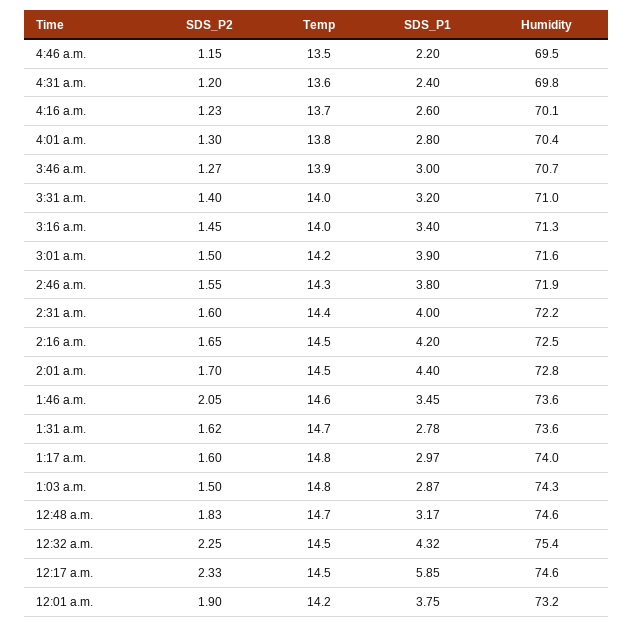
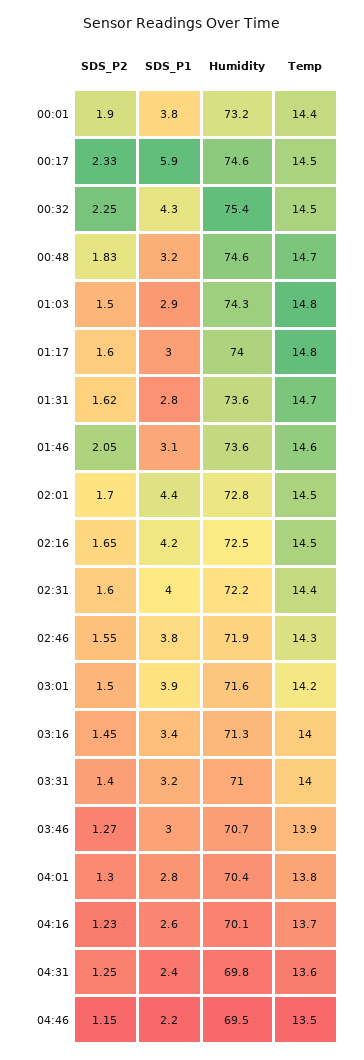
SDS_P2, 4:31 a.m.: 1.2 -> 1.25
SDS_P1, 1:46 a.m.: 3.45 -> 3.1
Temp, 12:01 a.m.: 14.2 -> 14.4

